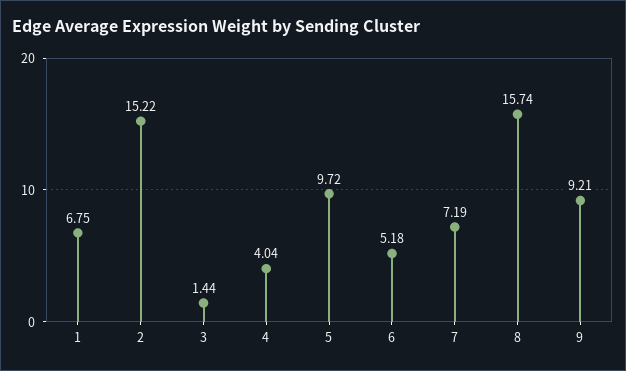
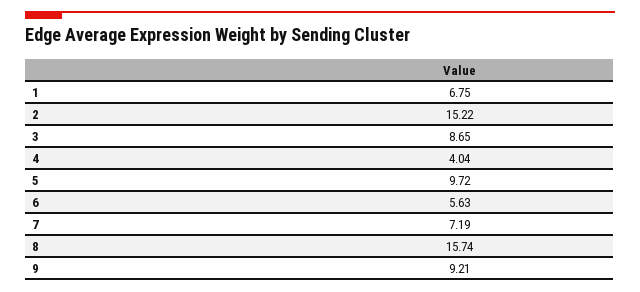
3: 1.44 -> 8.65
6: 5.18 -> 5.63

